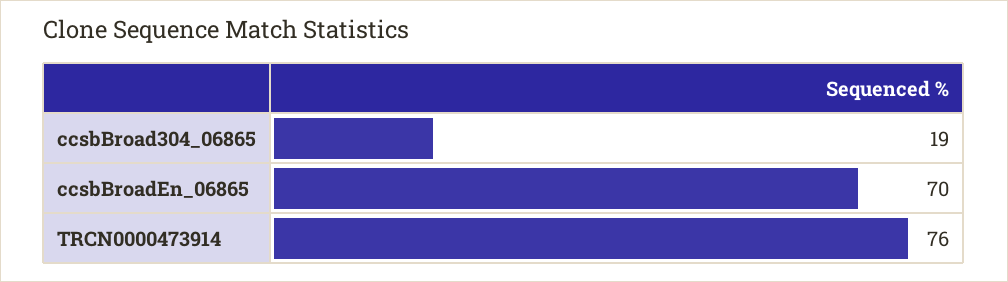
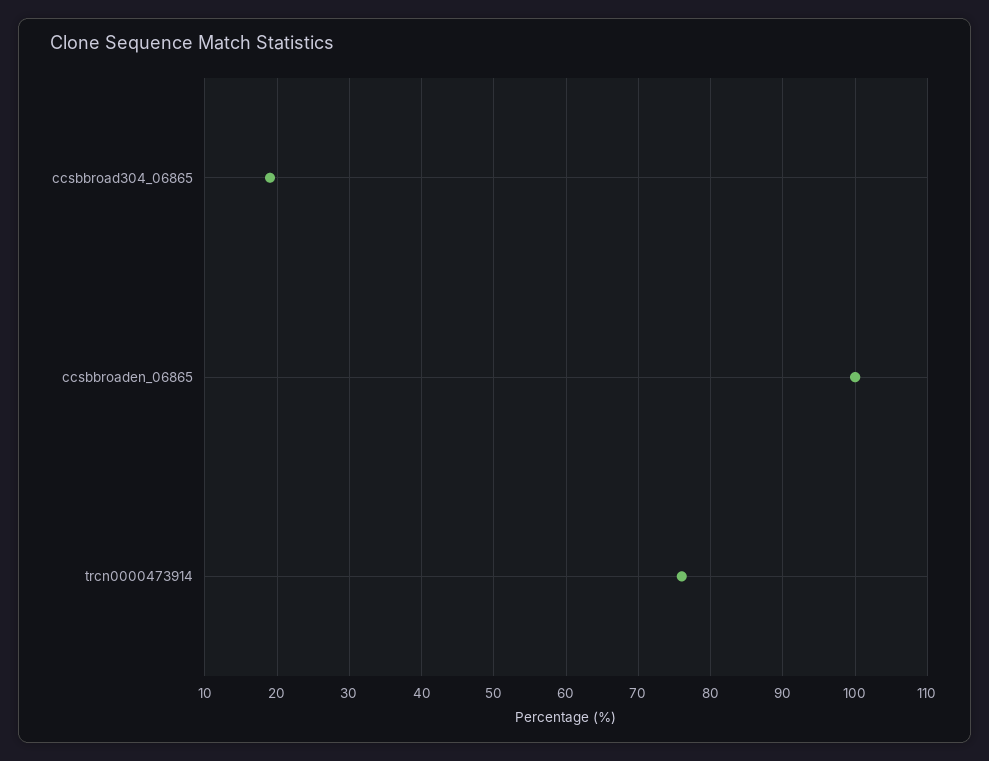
ccsbBroadEn_06865: 70 -> 100

